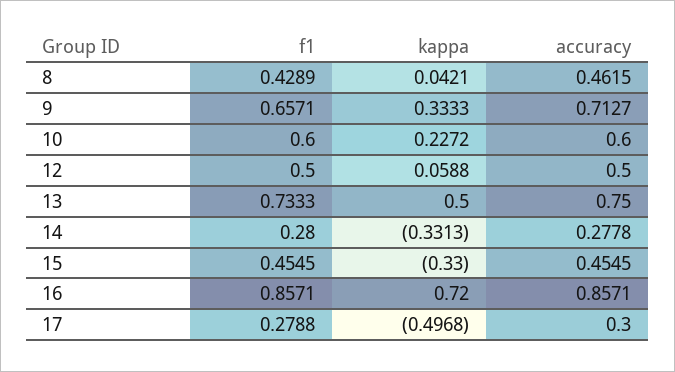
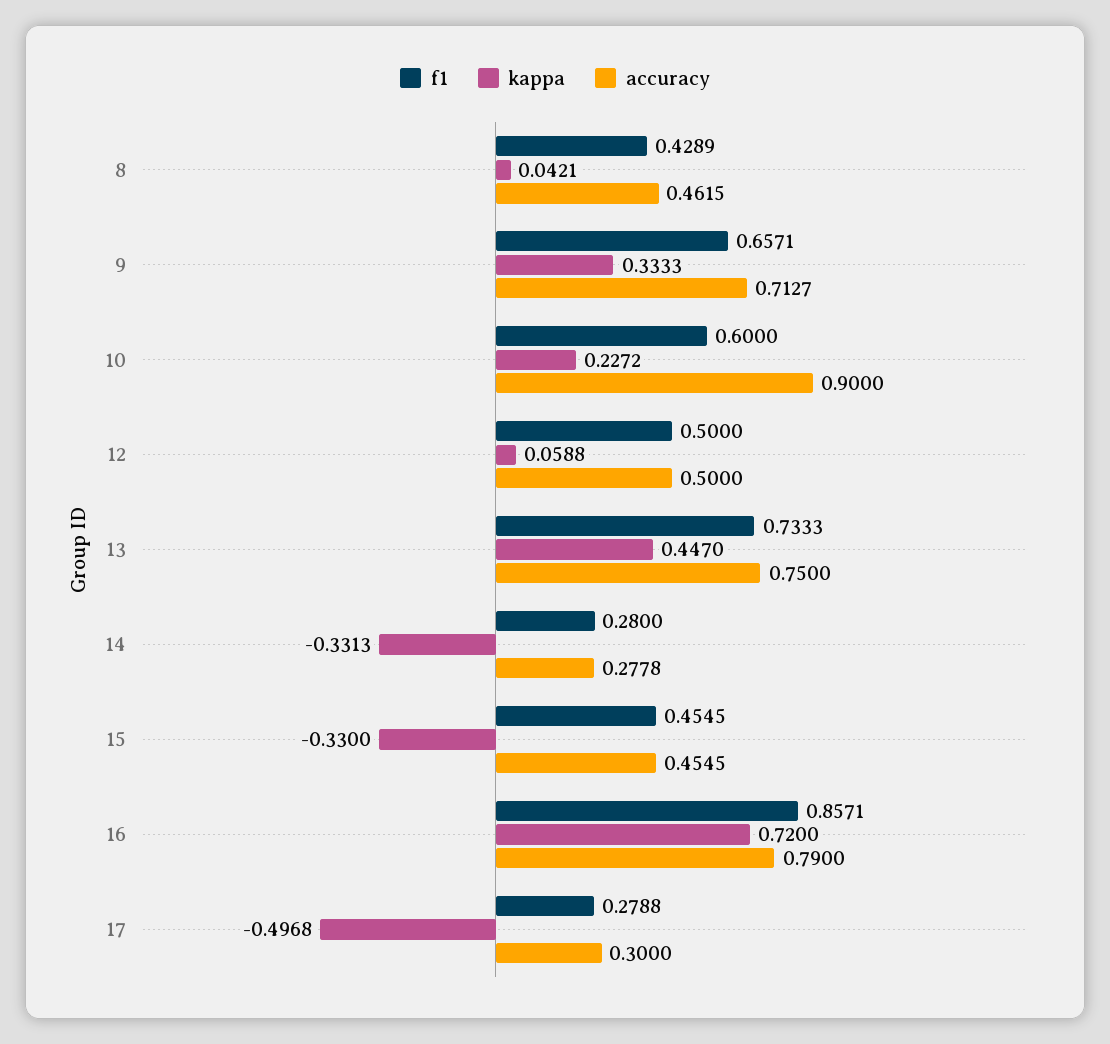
accuracy, 10: 0.6 -> 0.9
kappa, 13: 0.5 -> 0.447
accuracy, 16: 0.8571 -> 0.79

